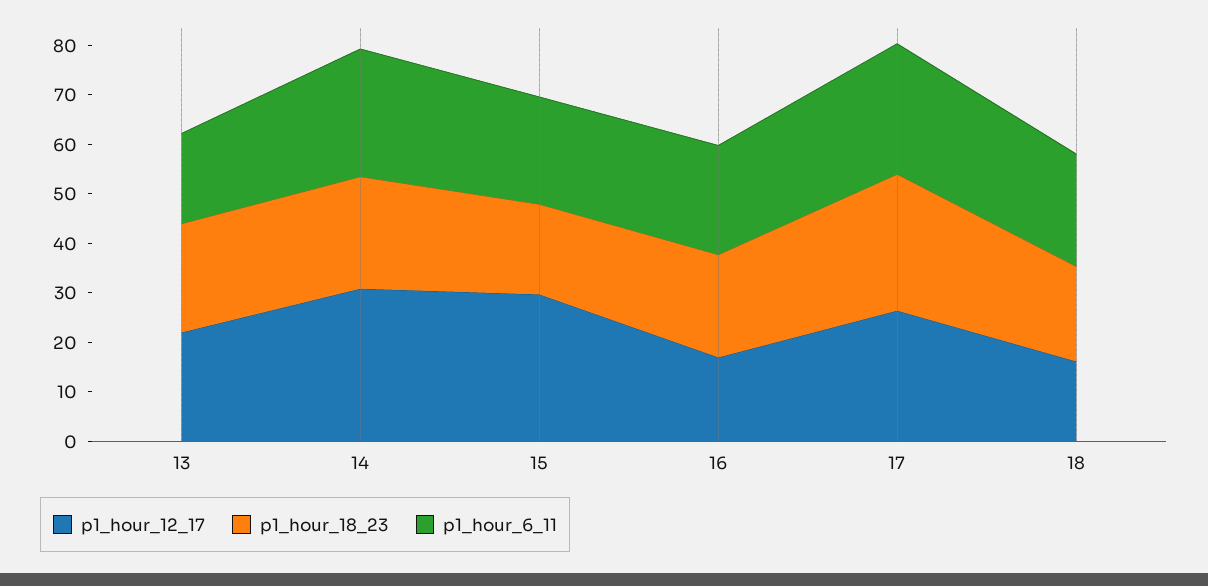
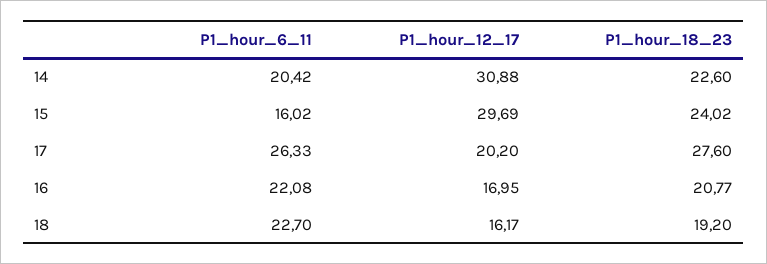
p1_hour_12_17, 13: 22 -> none
p1_hour_18_23, 13: 22 -> none
p1_hour_6_11, 13: 18 -> none
p1_hour_6_11, 14: 26 -> 20.42
p1_hour_18_23, 15: 18 -> 24.02
p1_hour_6_11, 15: 22 -> 16.02
p1_hour_12_17, 17: 26 -> 20.2

